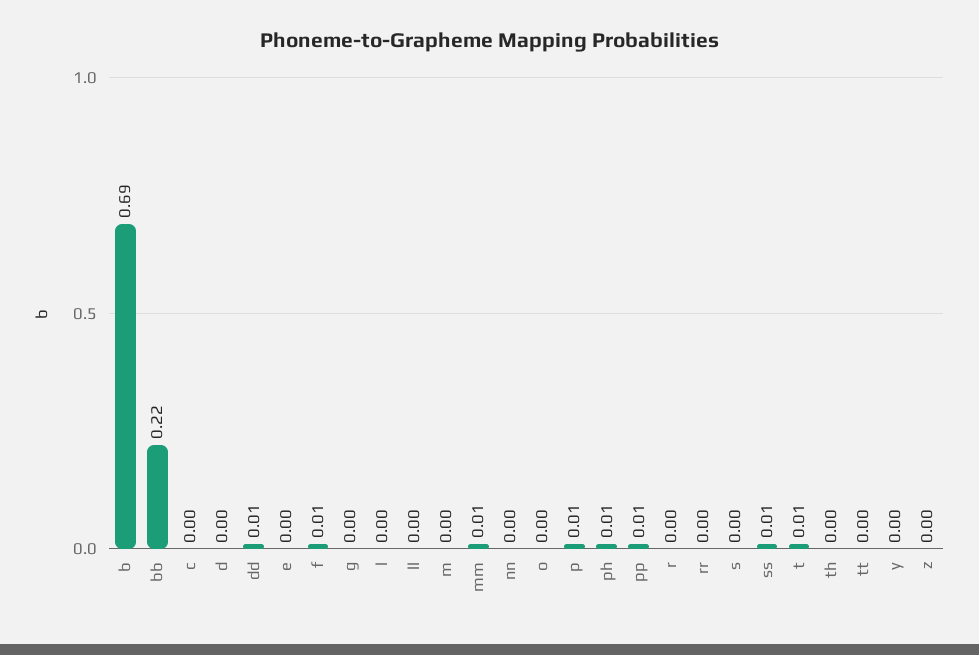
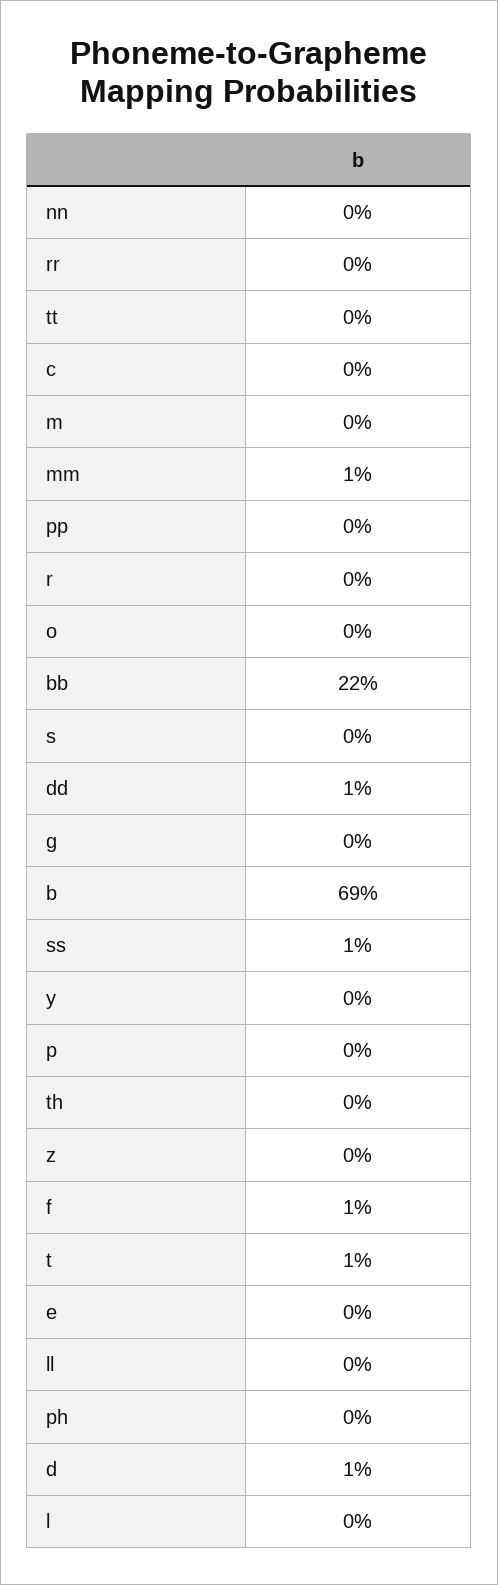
d: 0 -> 0.01
p: 0.01 -> 0
ph: 0.01 -> 0
pp: 0.01 -> 0

